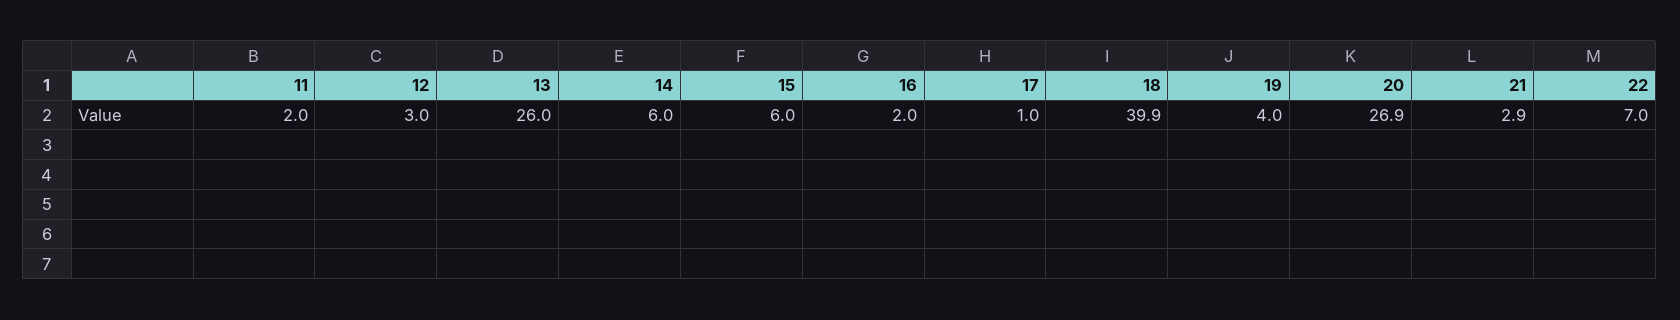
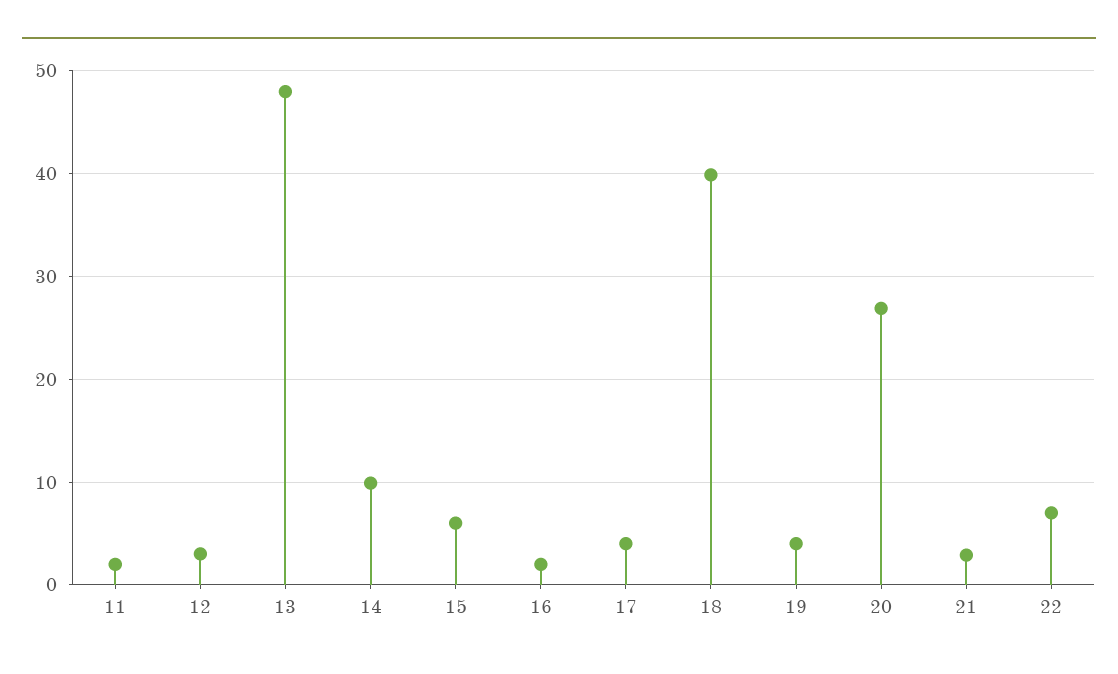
13: 26 -> 48
14: 6 -> 10
17: 1 -> 4

